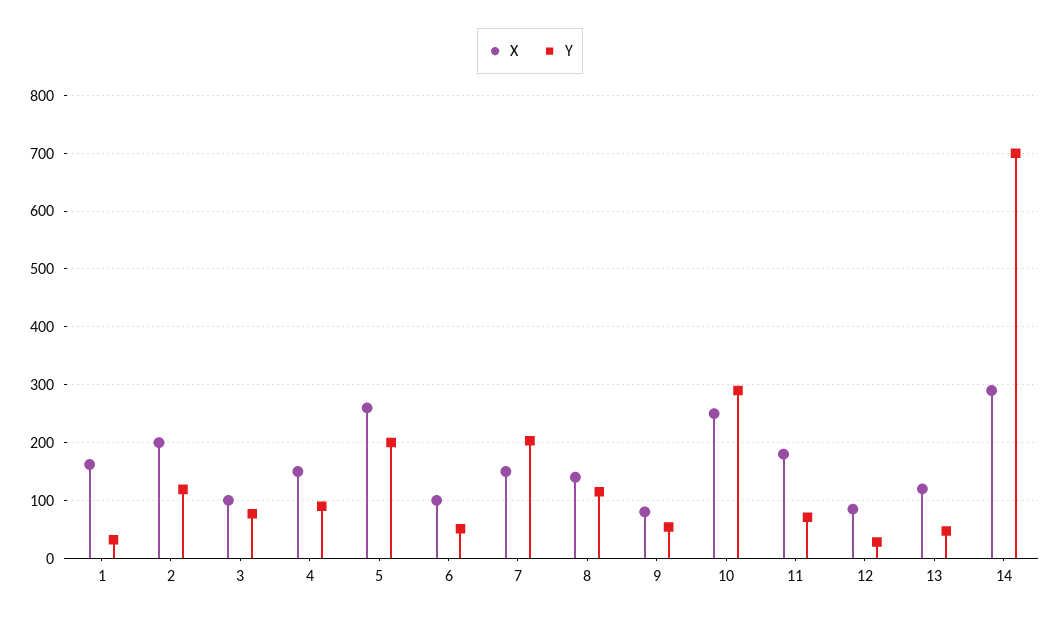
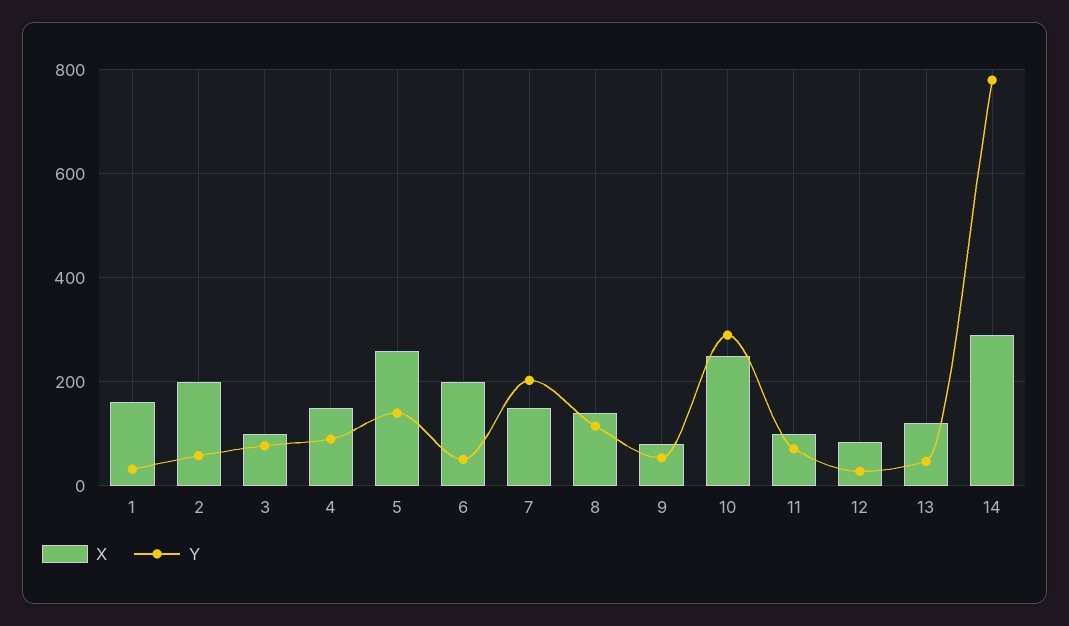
Y, 2: 120 -> 60
Y, 5: 200 -> 140
X, 6: 100 -> 200
X, 11: 180 -> 100
Y, 14: 700 -> 780

